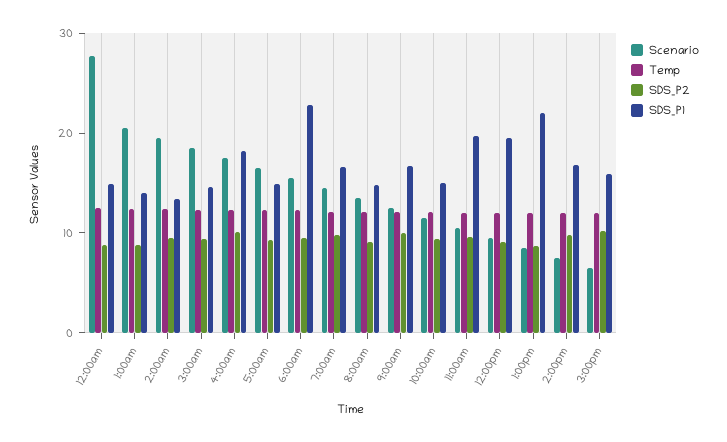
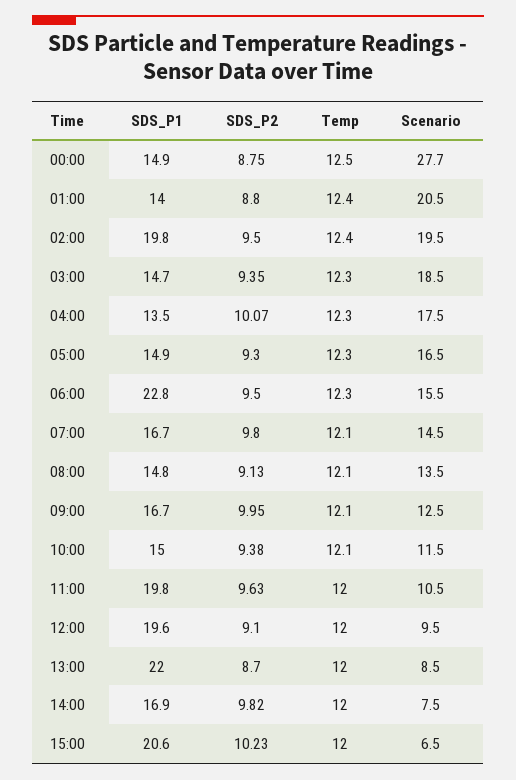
SDS_P1, 2:00am: 14 -> 19.8
SDS_P1, 4:00am: 18 -> 13.5
SDS_P1, 3:00pm: 16 -> 20.6

